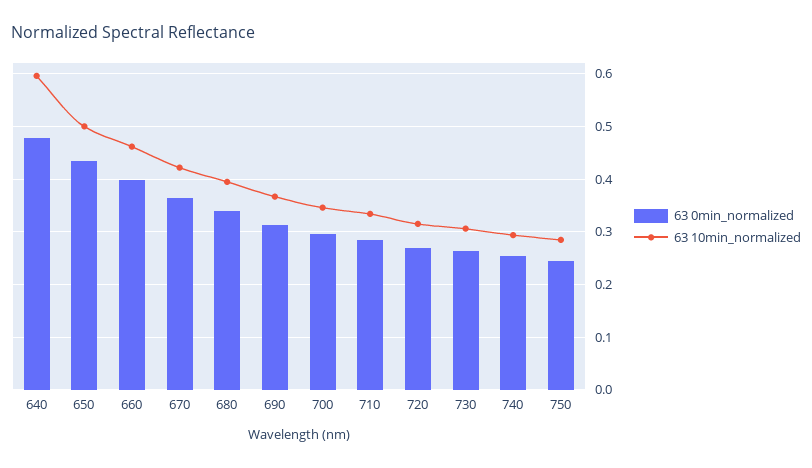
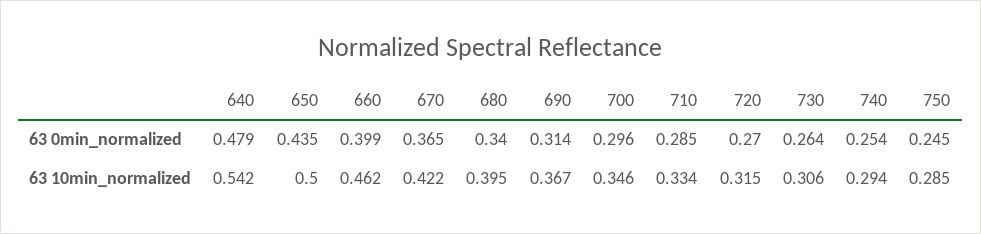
63 10min_normalized, 640: 0.6 -> 0.542

